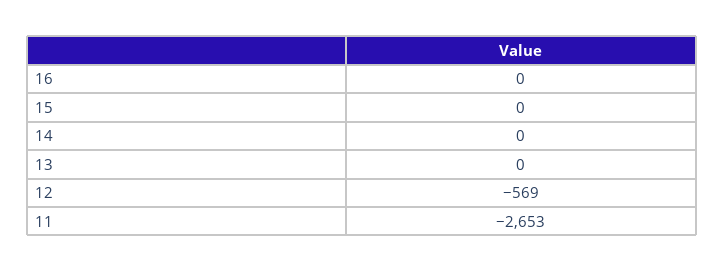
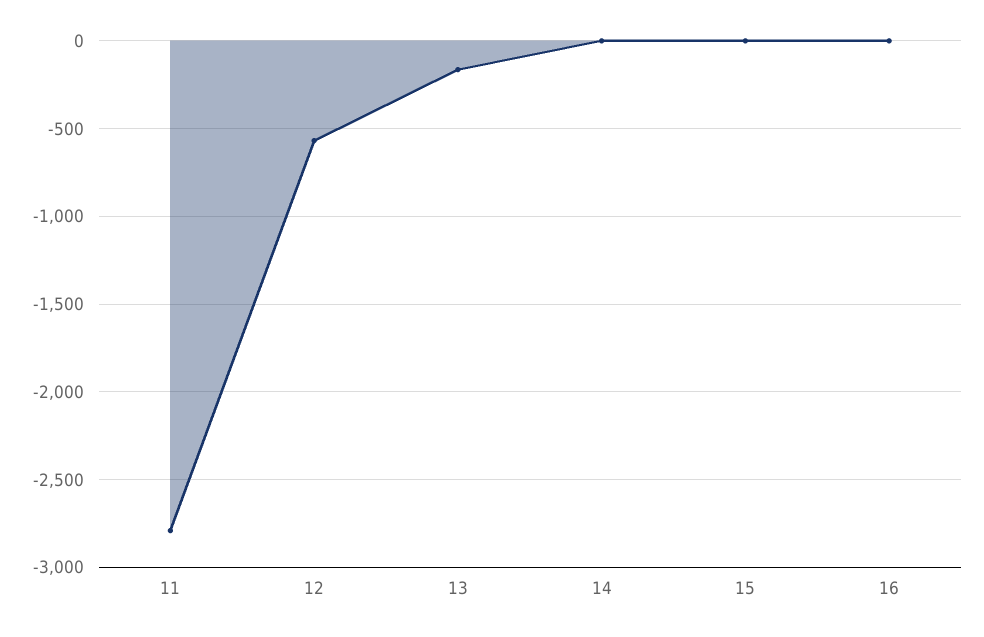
13: 0 -> -150
11: -2653 -> -2800

